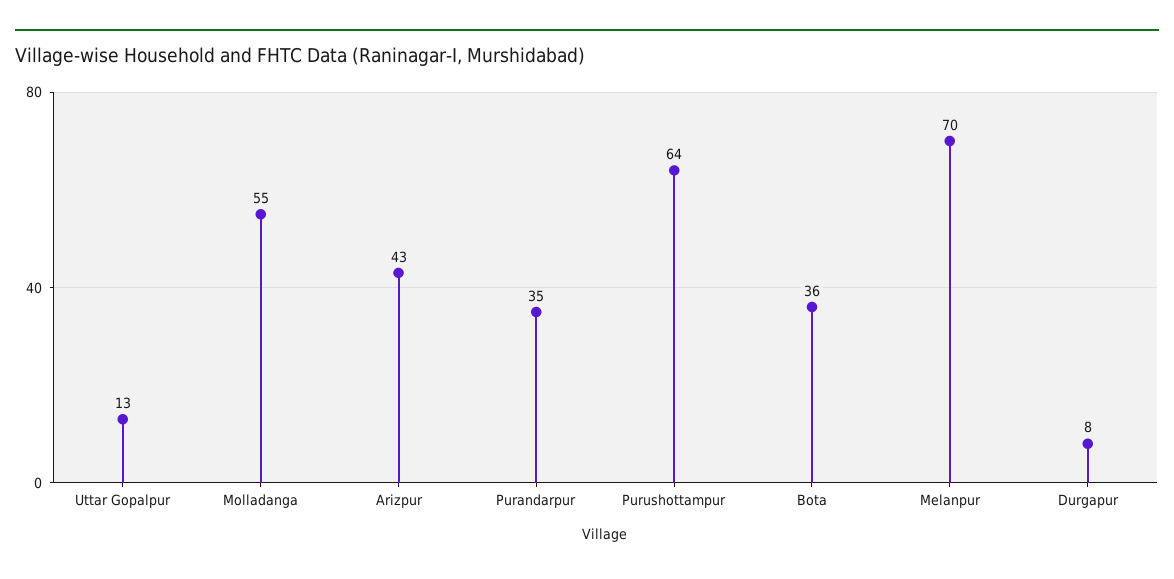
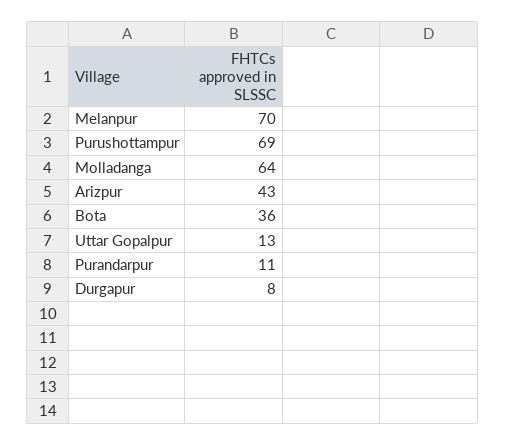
Molladanga: 55 -> 64
Purandarpur: 35 -> 11
Purushottampur: 64 -> 69

